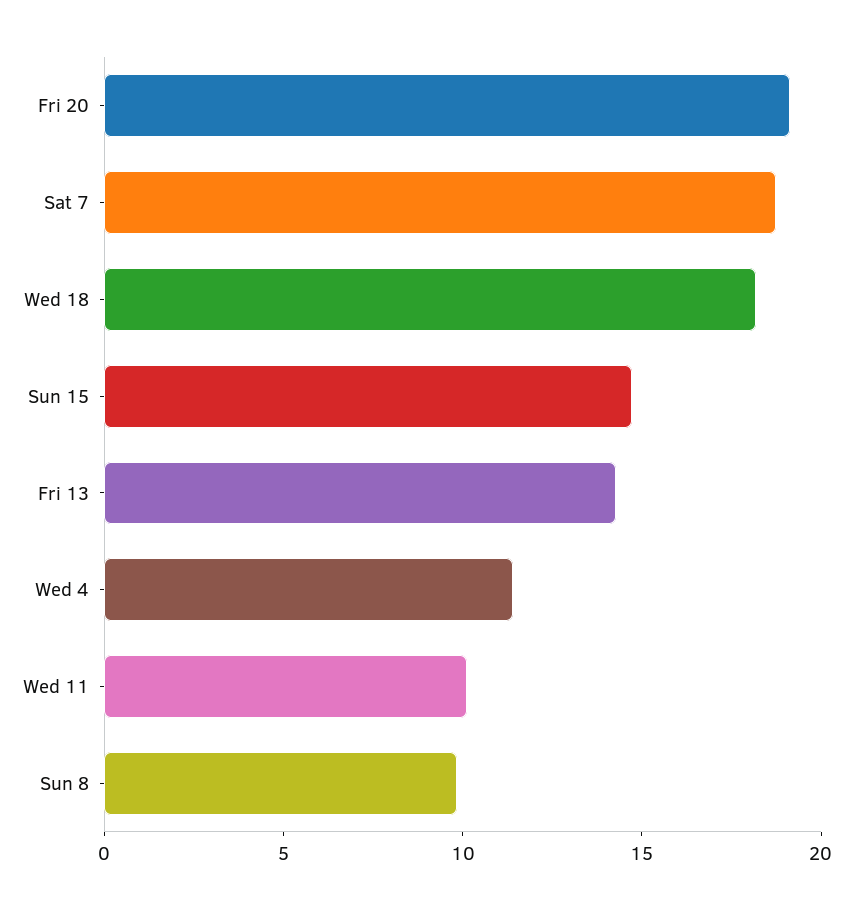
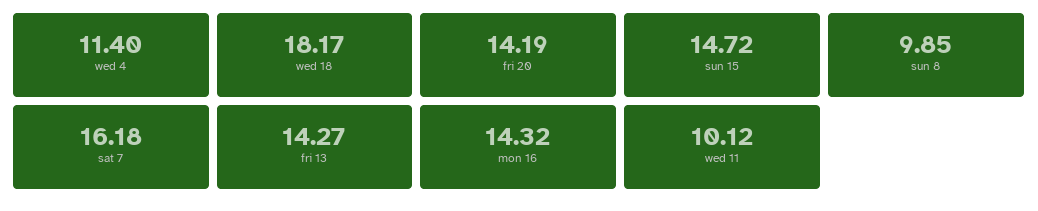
Fri 20: 19 -> 14.19
Sat 7: 19 -> 16.18
mon 16: none -> 14.32

